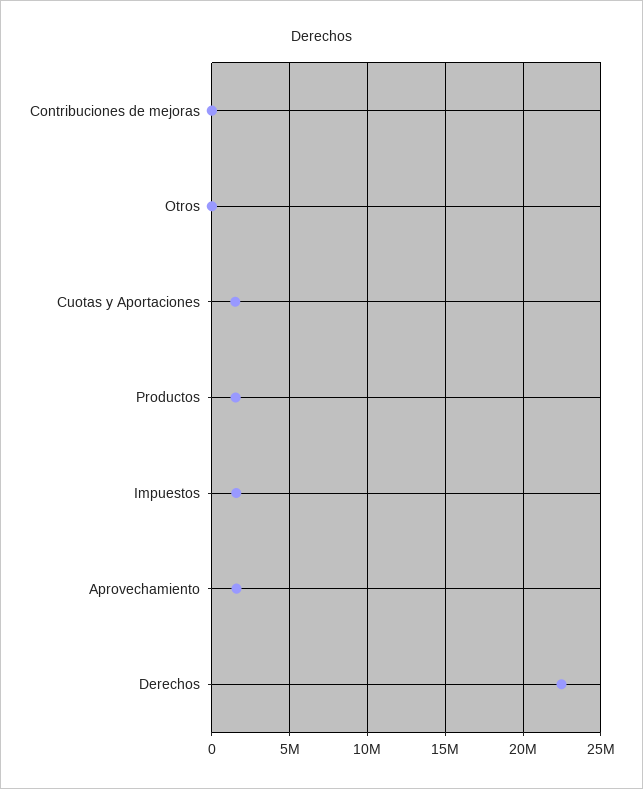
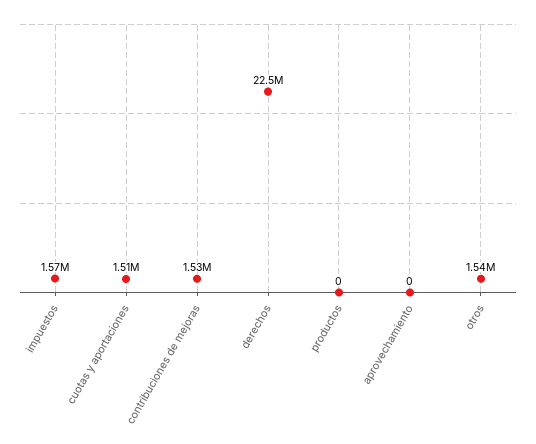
Contribuciones de mejoras: 0 -> 1530000
Otros: 0 -> 1540000
Productos: 1500000 -> 0
Aprovechamiento: 1500000 -> 0

